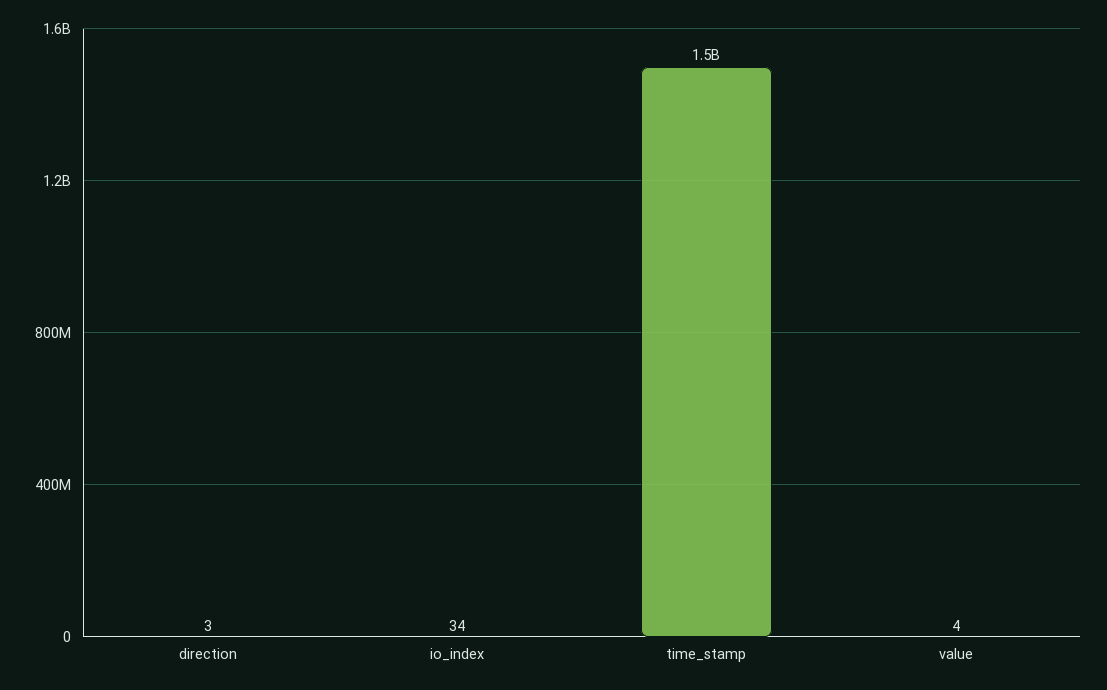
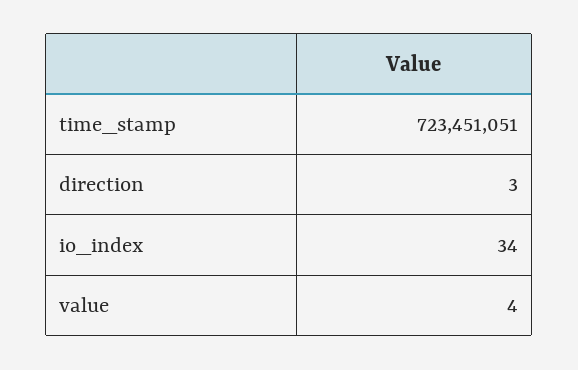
time_stamp: 1500000000 -> 723451051

